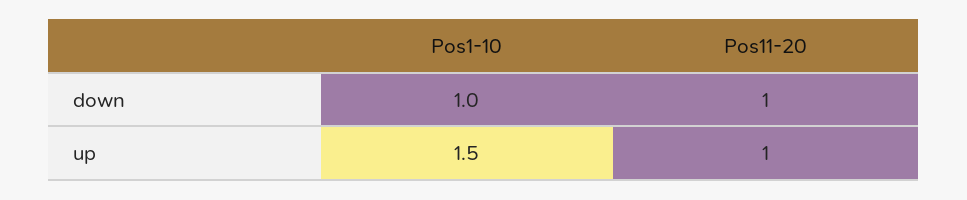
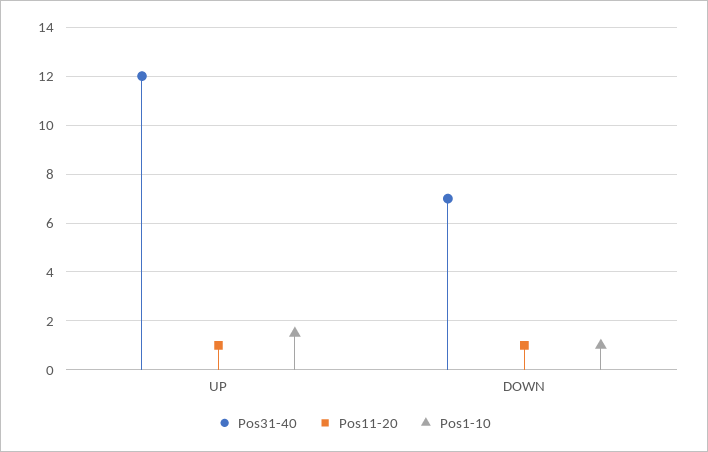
Pos31-40, up: none -> 12
Pos31-40, down: none -> 7

